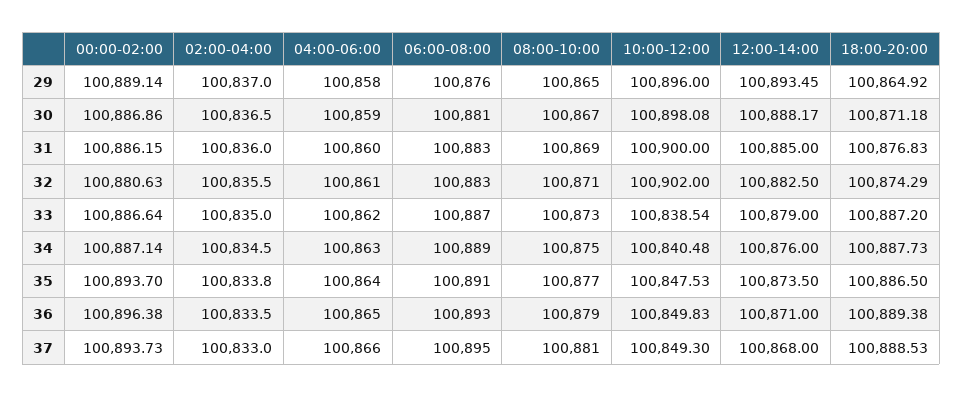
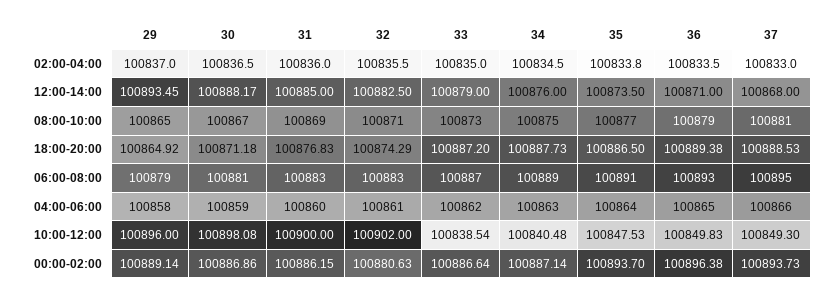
06:00-08:00, 29: 100876 -> 100879

